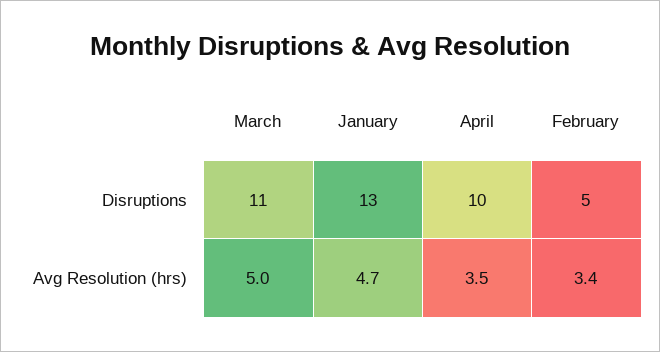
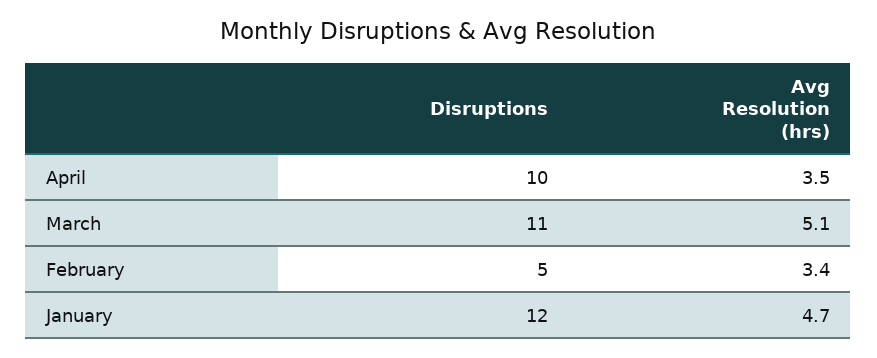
January, Disruptions: 13 -> 12
March, Avg Resolution (hrs): 5 -> 5.1

